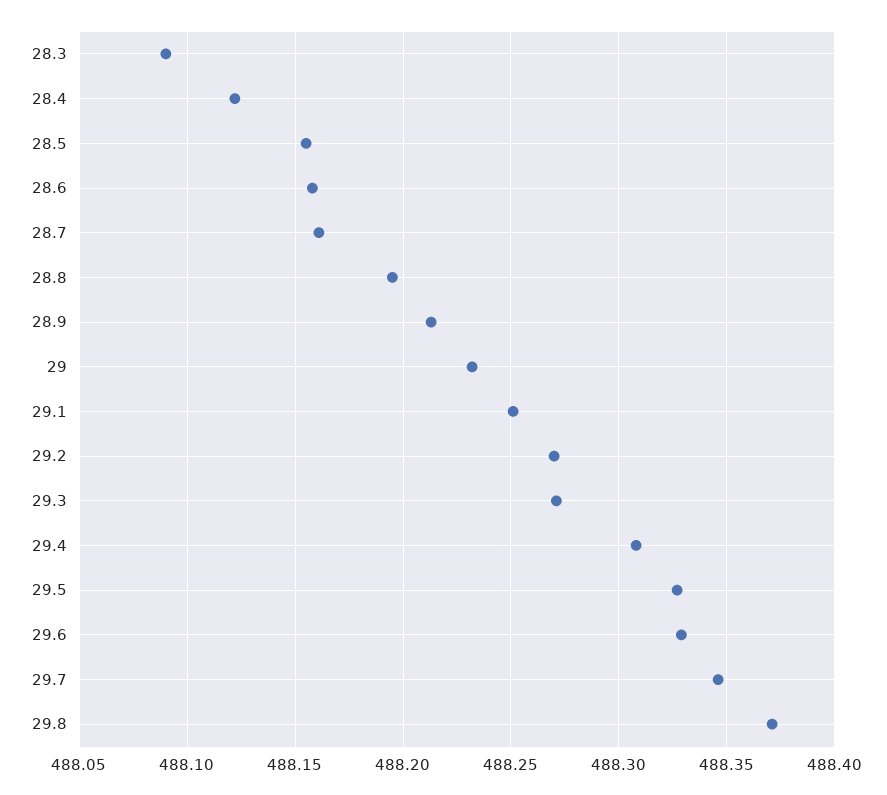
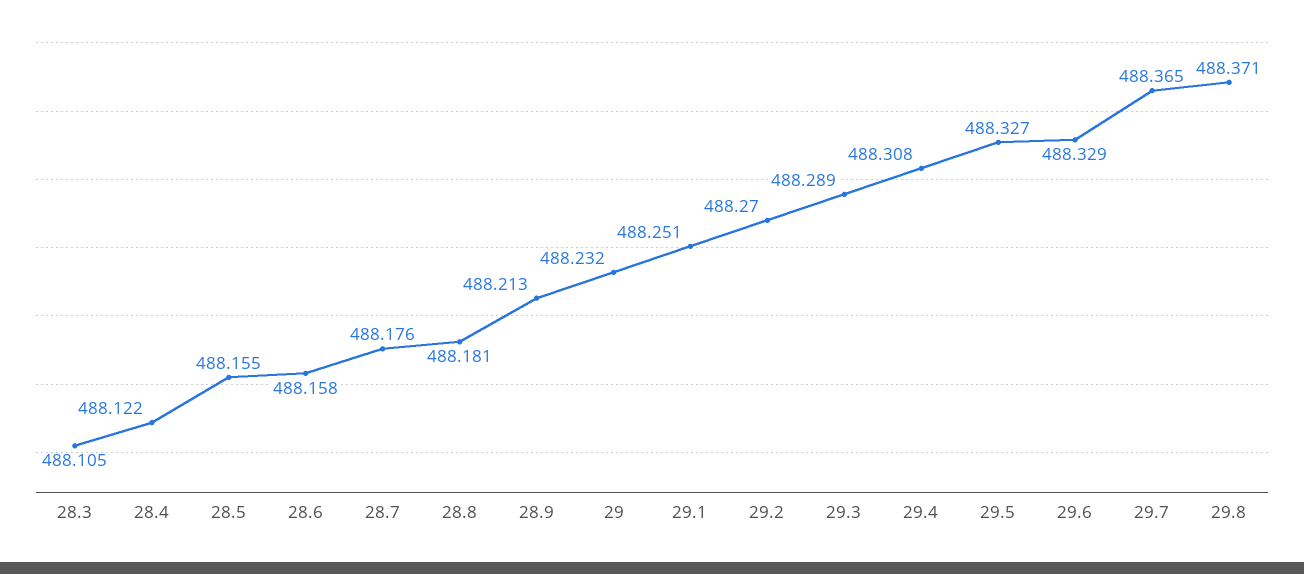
28.3: 488.09 -> 488.105
28.7: 488.16 -> 488.176
28.8: 488.195 -> 488.181
29.3: 488.27 -> 488.289
29.7: 488.345 -> 488.365

